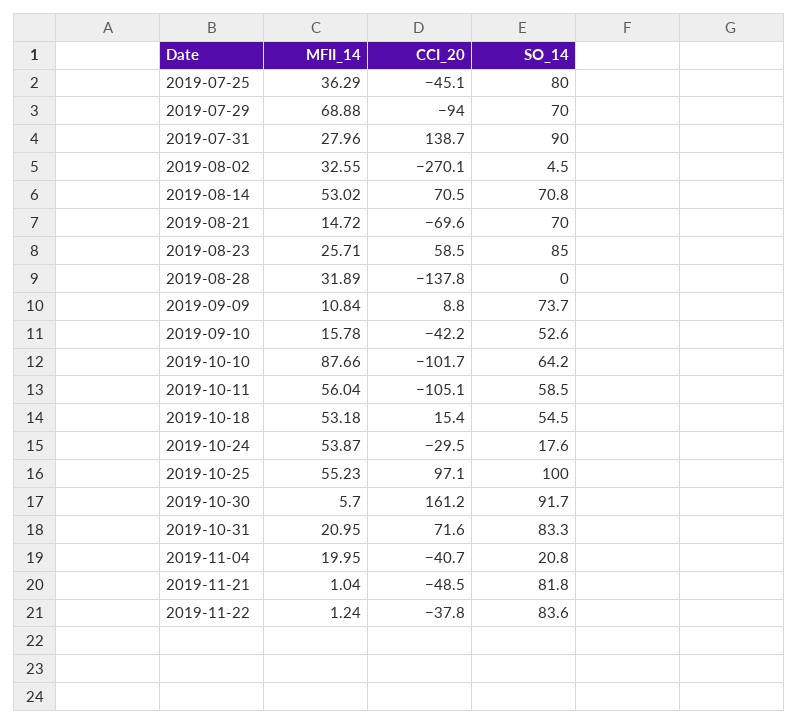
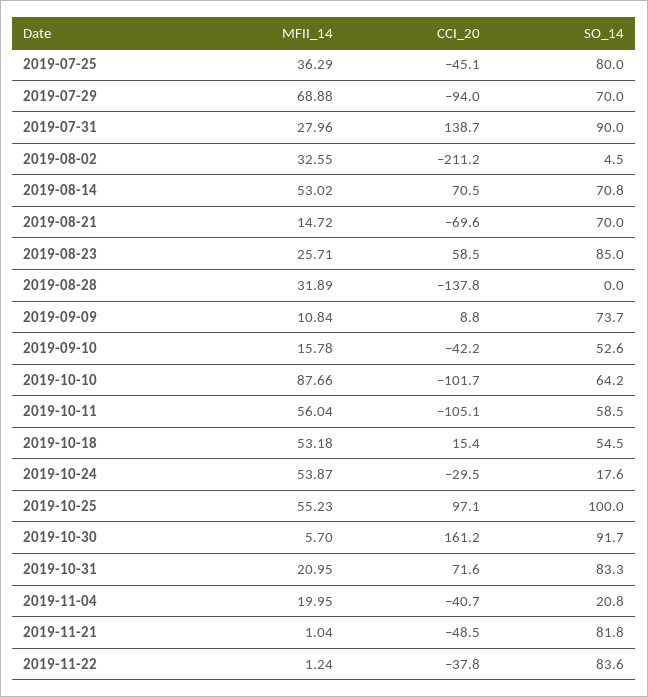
CCI_20, 2019-08-02: -270.1 -> -211.2

